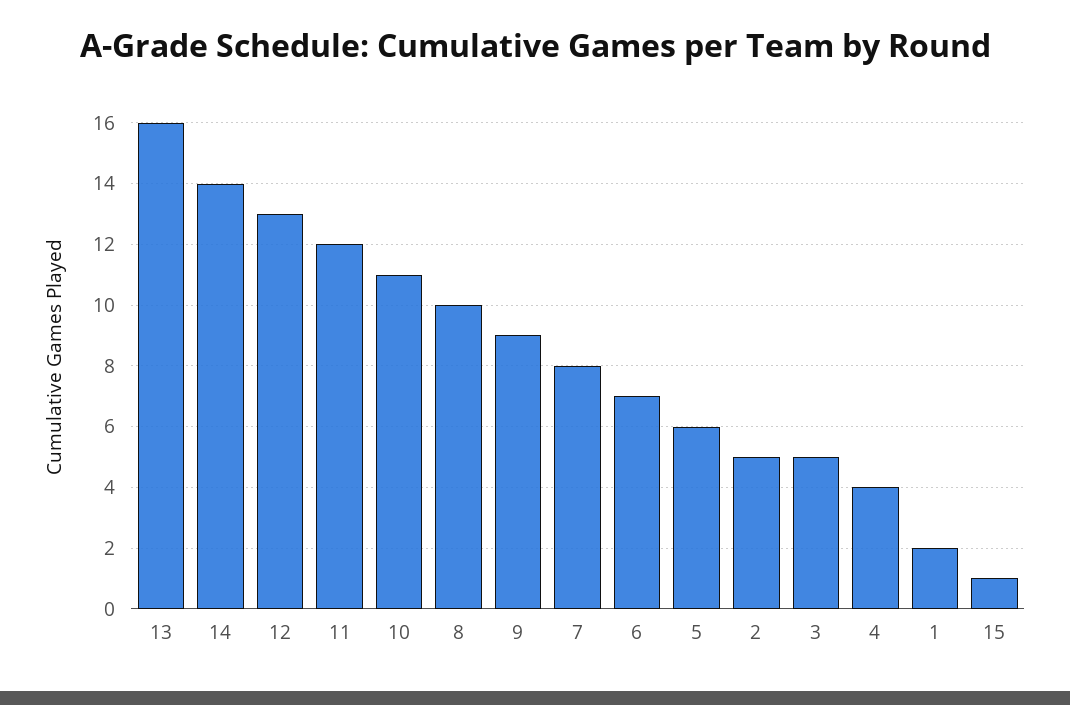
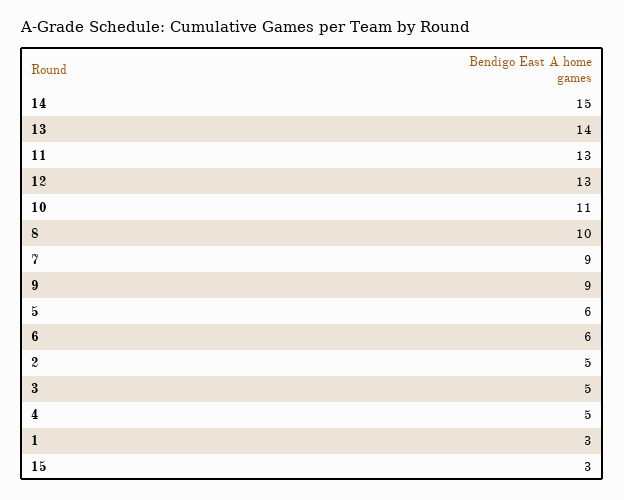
13: 16 -> 14
14: 14 -> 15
11: 12 -> 13
7: 8 -> 9
6: 7 -> 6
4: 4 -> 5
1: 2 -> 3
15: 1 -> 3

